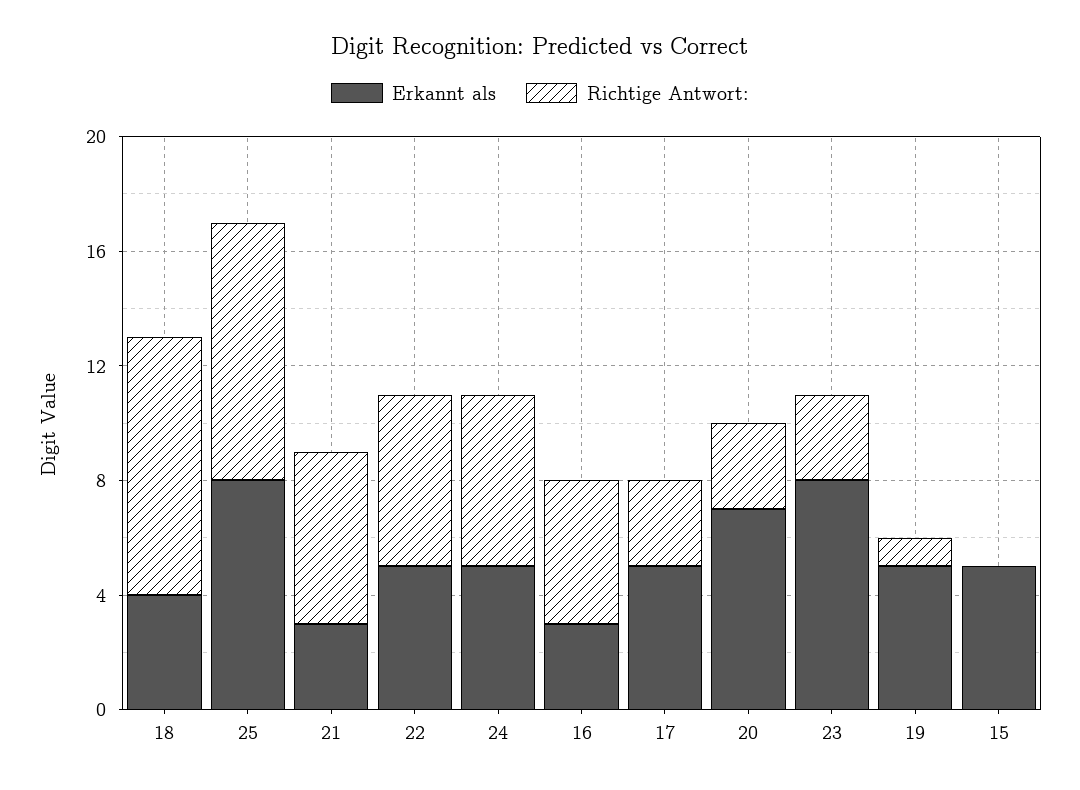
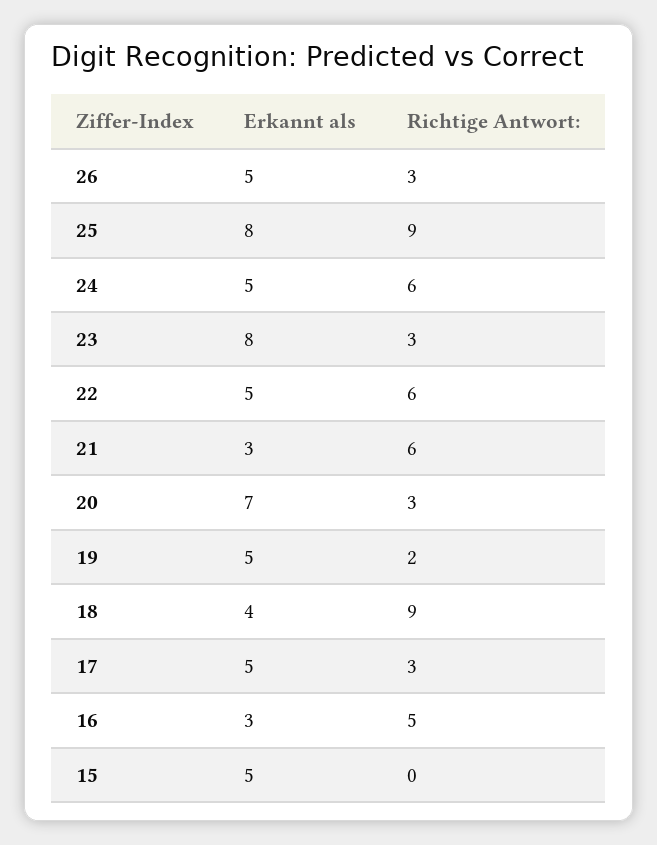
Richtige Antwort:, 19: 1 -> 2
Erkannt als, 26: none -> 5
Richtige Antwort:, 26: none -> 3

